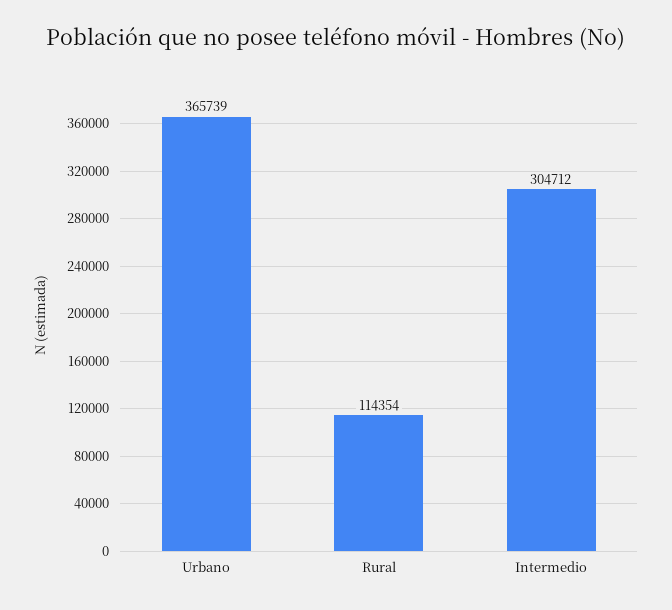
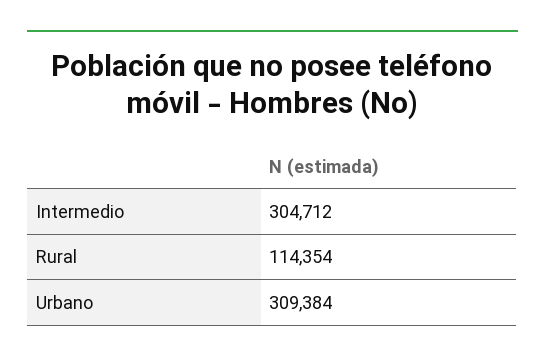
Urbano: 365739 -> 309384

